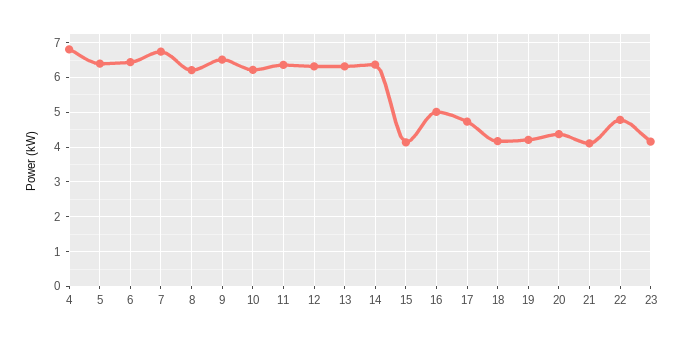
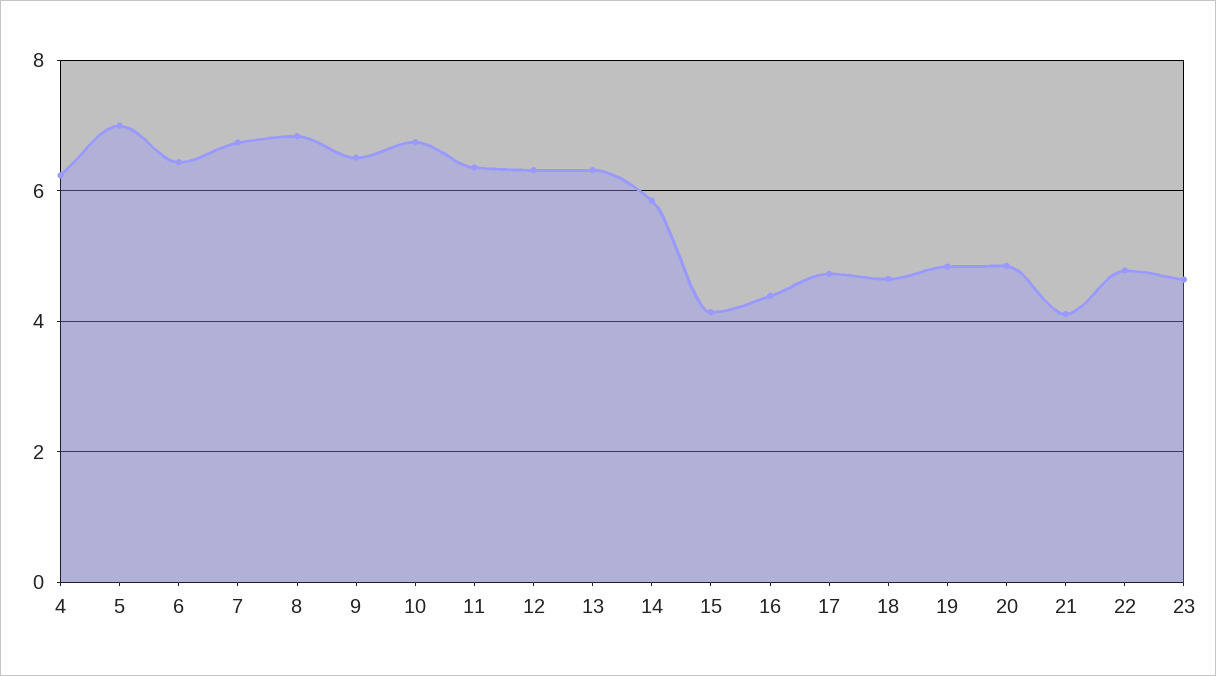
4: 6.8 -> 6.2
5: 6.4 -> 7
8: 6.2 -> 6.8
10: 6.2 -> 6.8
14: 6.4 -> 5.8
16: 5 -> 4.4
18: 4.2 -> 4.6
19: 4.2 -> 4.8
20: 4.4 -> 4.8
23: 4.2 -> 4.6

